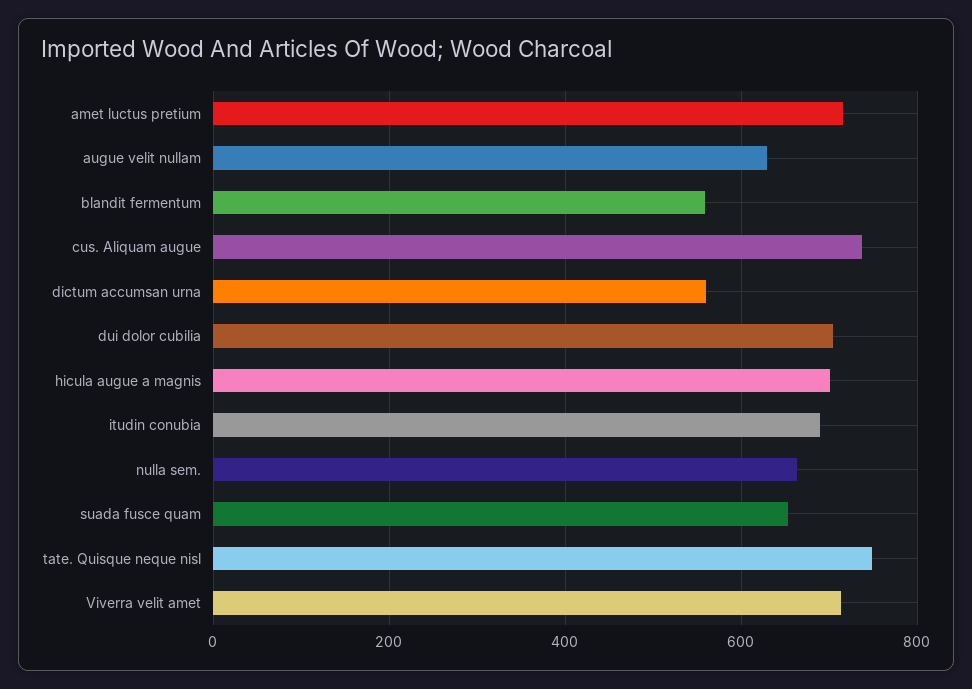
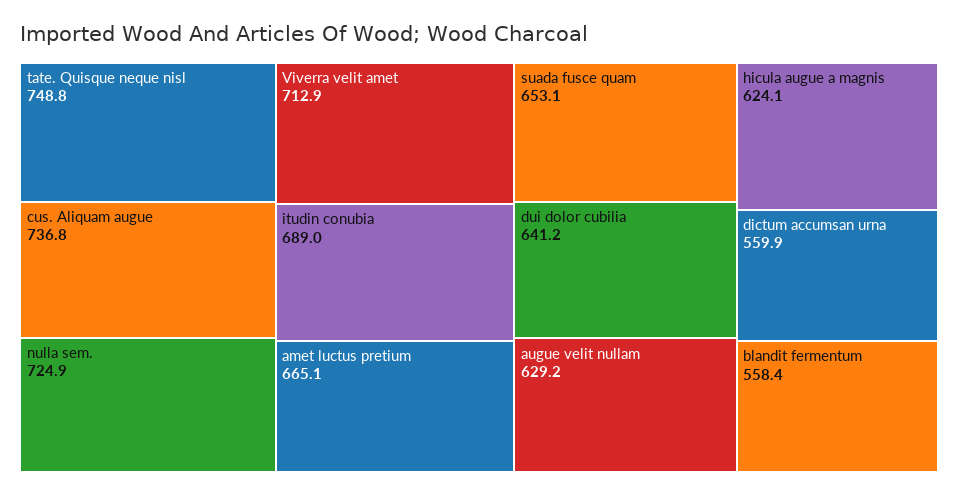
amet luctus pretium: 720 -> 665.1
dui dolor cubilia: 700 -> 641.2
hicula augue a magnis: 700 -> 624.1
nulla sem.: 660 -> 724.9

